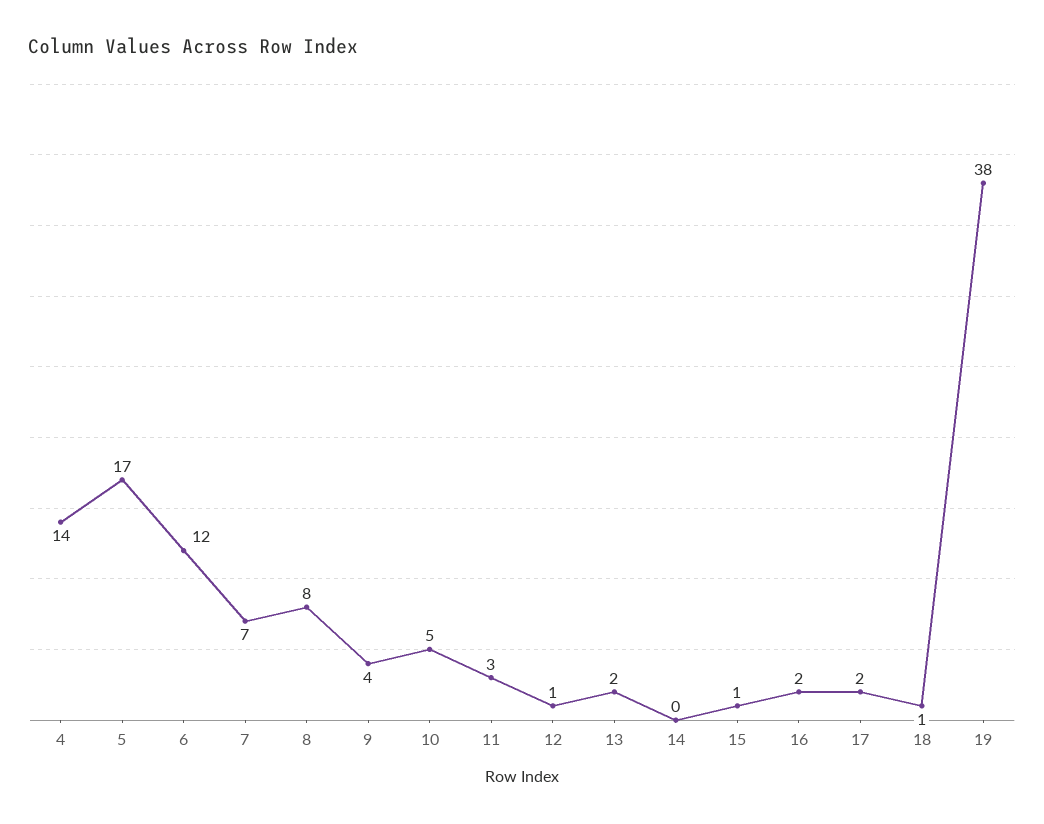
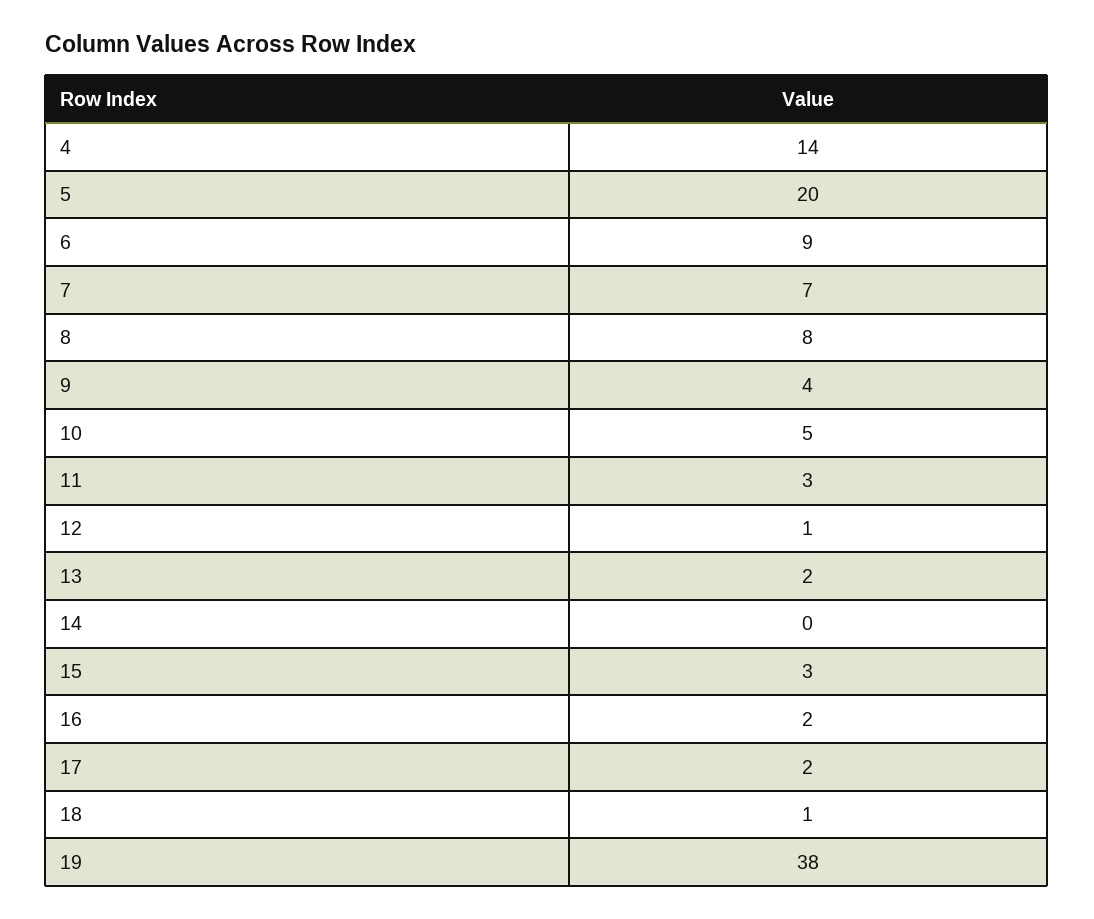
5: 17 -> 20
6: 12 -> 9
15: 1 -> 3

